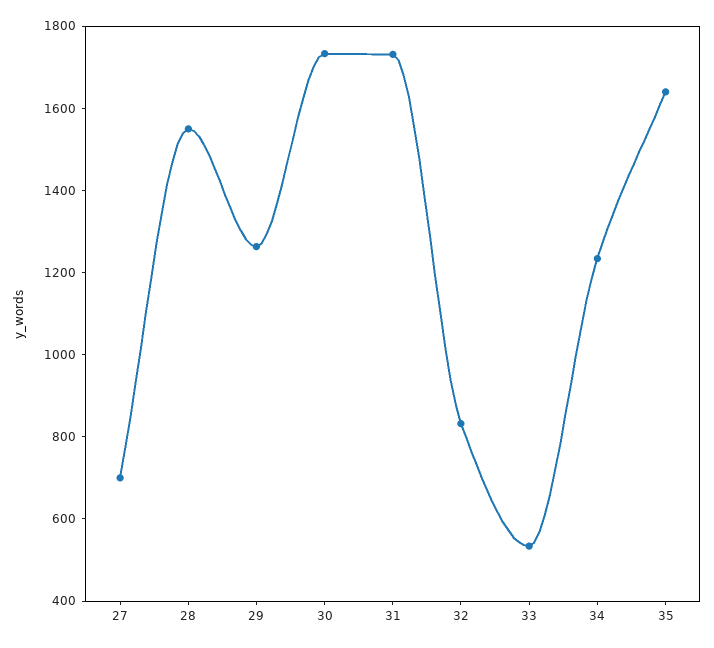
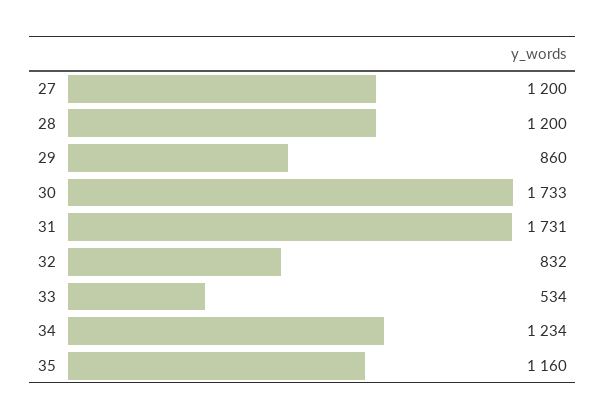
27: 700 -> 1200
28: 1550 -> 1200
29: 1250 -> 860
35: 1650 -> 1160

